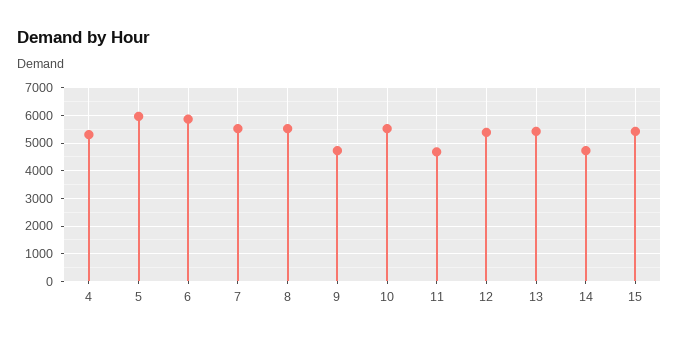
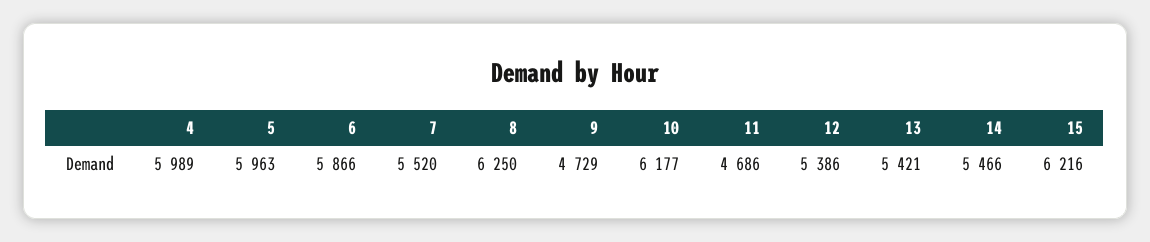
4: 5250 -> 5989
8: 5500 -> 6250
10: 5500 -> 6177
14: 4750 -> 5466
15: 5500 -> 6216

